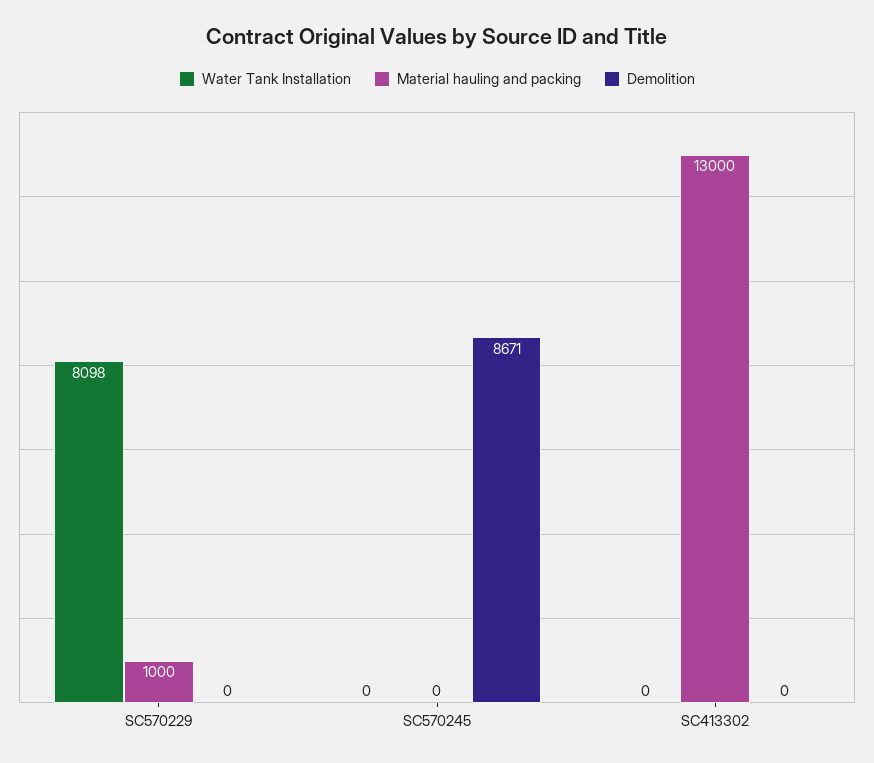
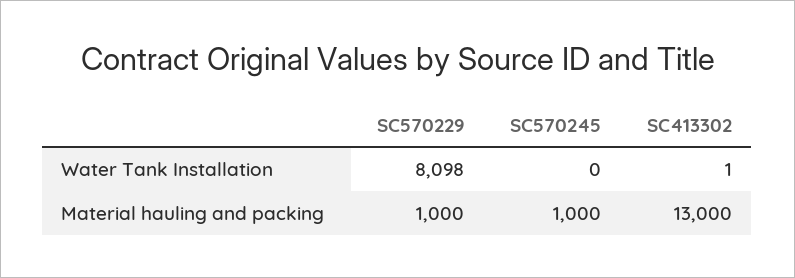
Demolition, SC570229: 0 -> none
Material hauling and packing, SC570245: 0 -> 1000
Demolition, SC570245: 8671 -> none
Water Tank Installation, SC413302: 0 -> 1
Demolition, SC413302: 0 -> none

